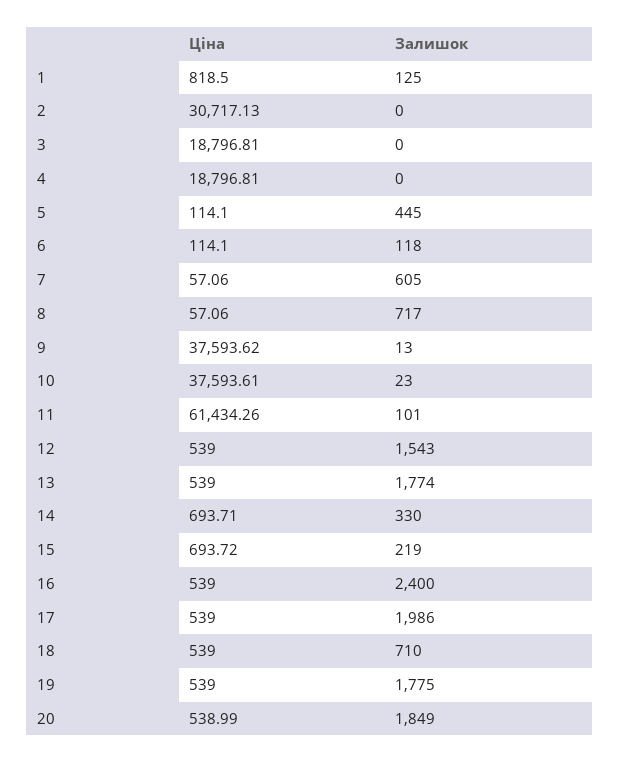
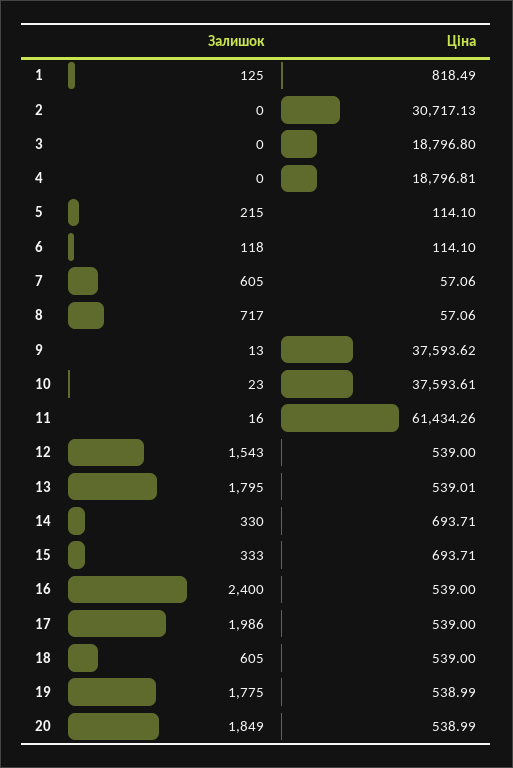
Ціна, 1: 818.5 -> 818.49
Ціна, 3: 18796.81 -> 18796.8
Залишок, 5: 445 -> 215
Залишок, 11: 101 -> 16
Ціна, 13: 539 -> 539.01
Залишок, 13: 1774 -> 1795
Ціна, 15: 693.72 -> 693.71
Залишок, 15: 219 -> 333
Залишок, 18: 710 -> 605
Ціна, 19: 539 -> 538.99

